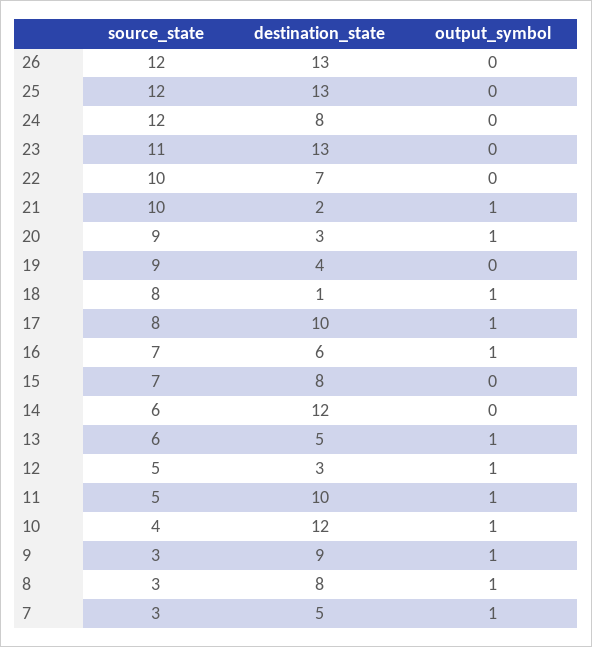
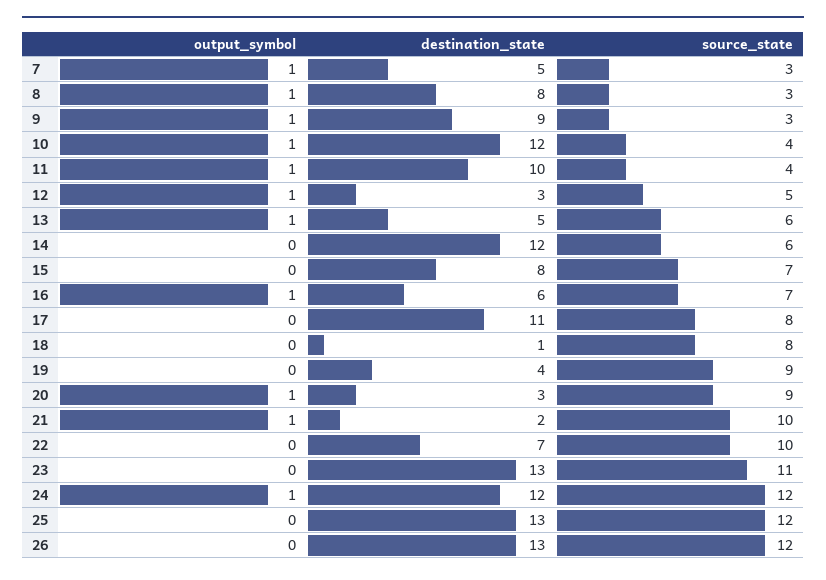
destination_state, 24: 8 -> 12
output_symbol, 24: 0 -> 1
output_symbol, 18: 1 -> 0
destination_state, 17: 10 -> 11
output_symbol, 17: 1 -> 0
source_state, 11: 5 -> 4

